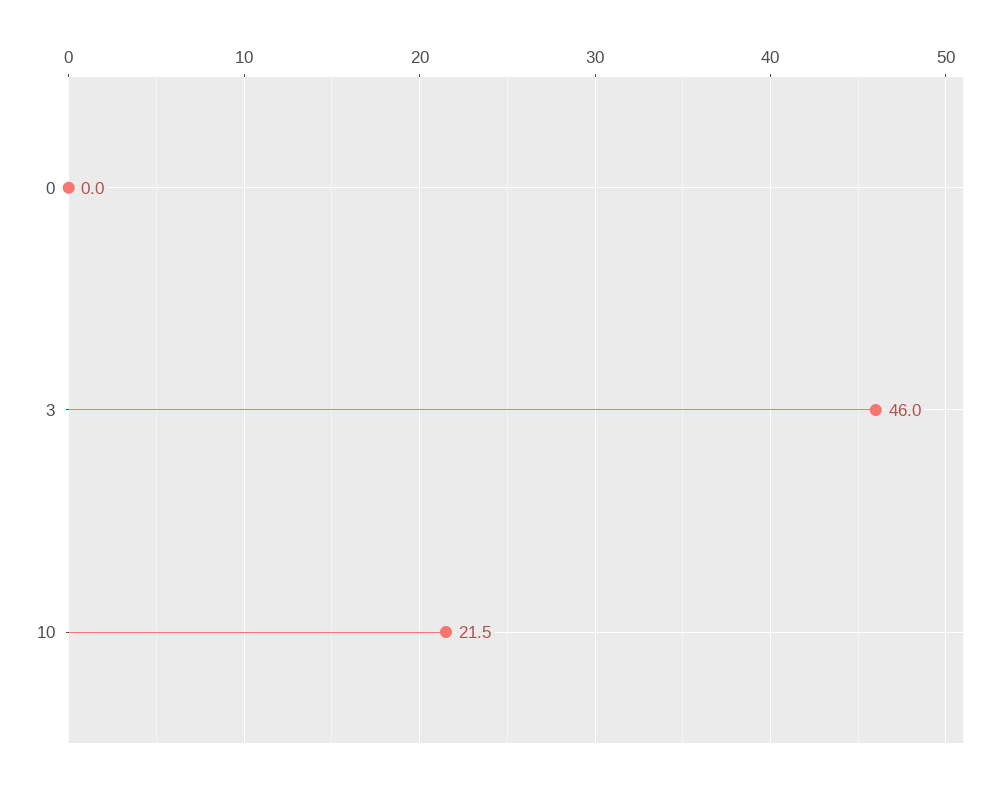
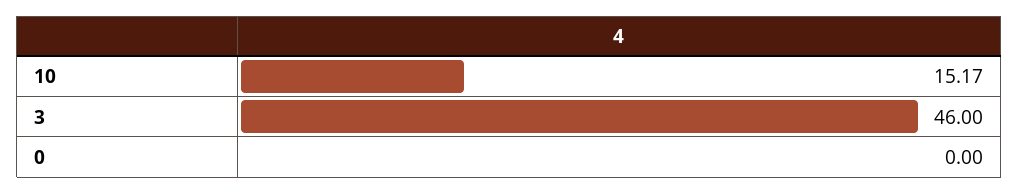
10: 21.5 -> 15.17

